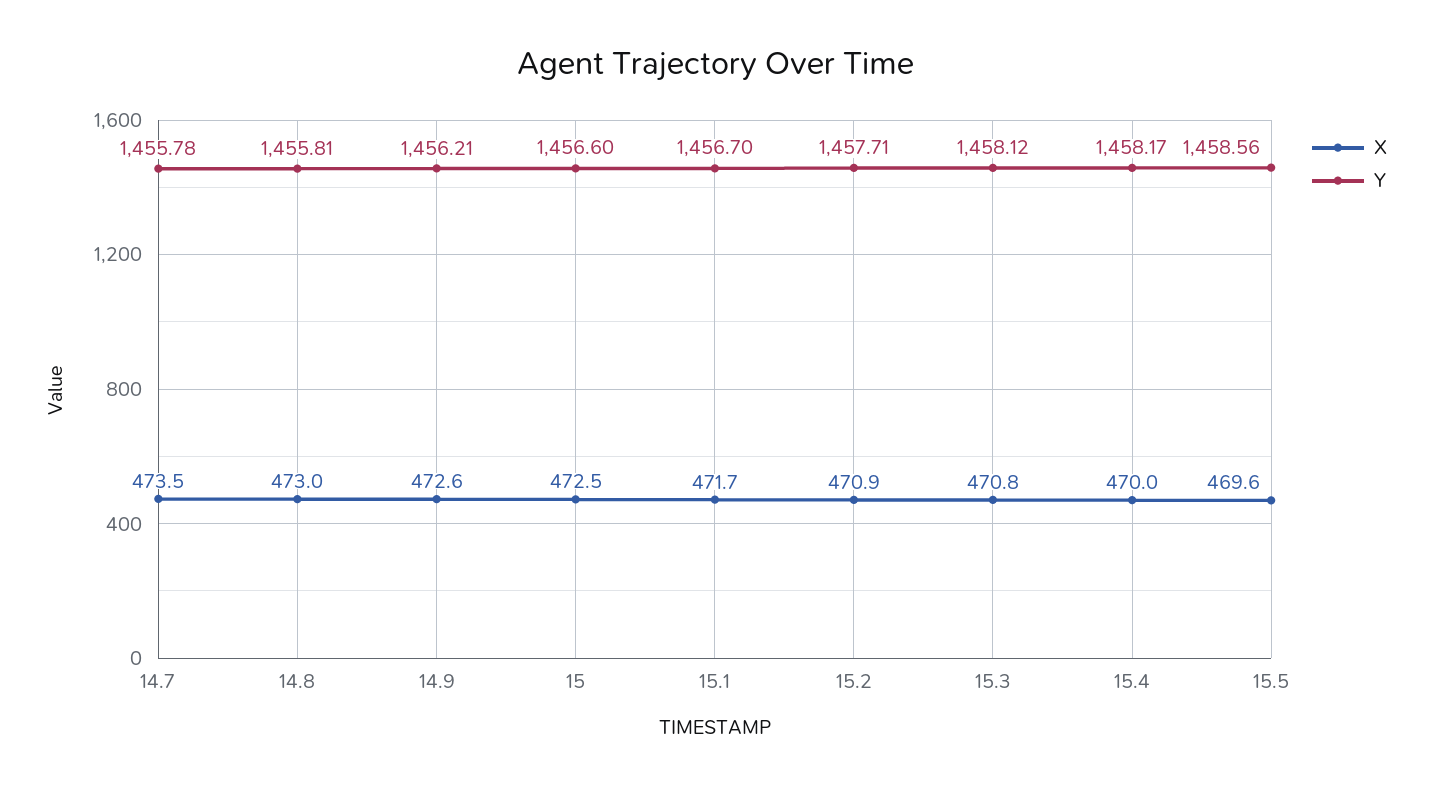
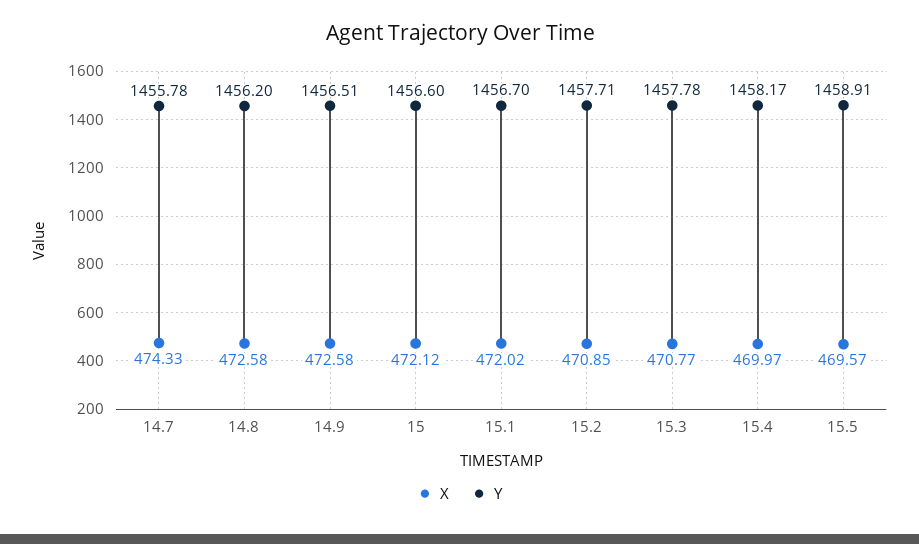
X, 14.7: 473.5 -> 474.33
X, 14.8: 473 -> 472.58
Y, 14.8: 1455.81 -> 1456.2
Y, 14.9: 1456.21 -> 1456.51
X, 15: 472.5 -> 472.12
X, 15.1: 471.7 -> 472.02
Y, 15.3: 1458.12 -> 1457.78
Y, 15.5: 1458.56 -> 1458.91

